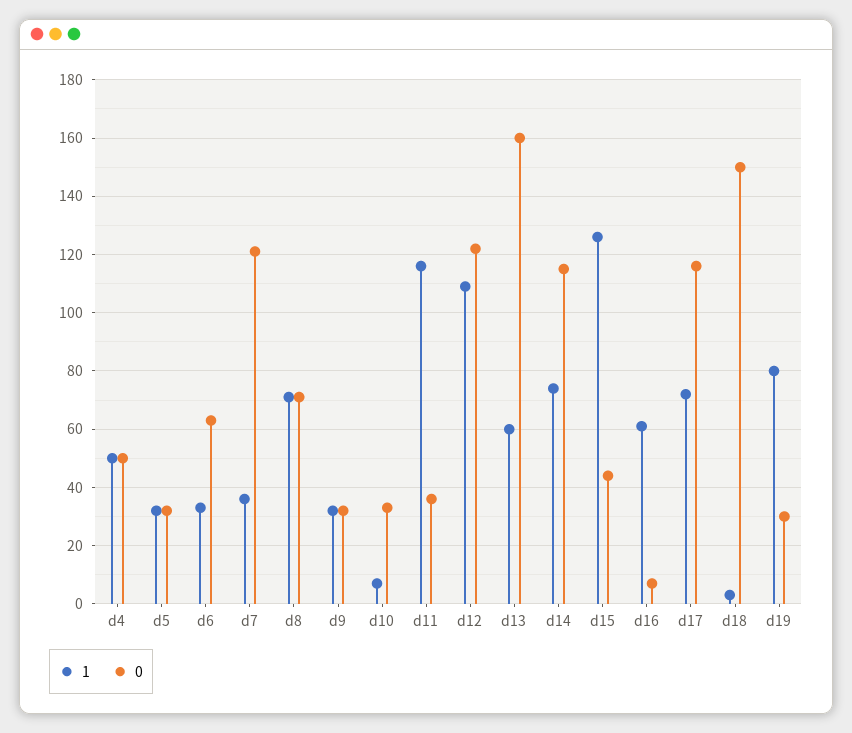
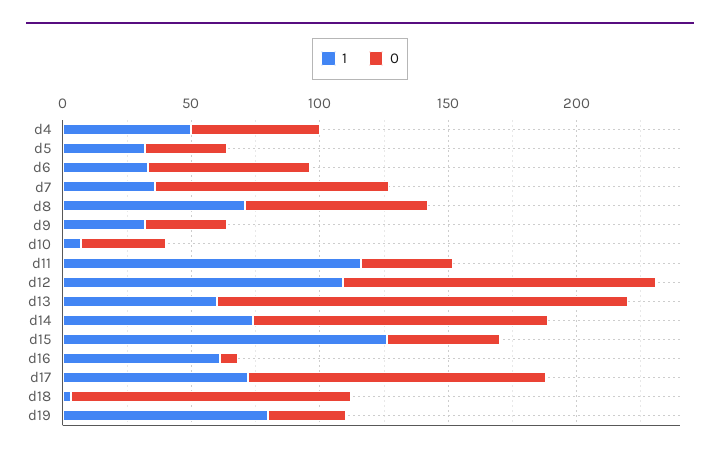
0, d7: 120 -> 90
0, d18: 150 -> 110

